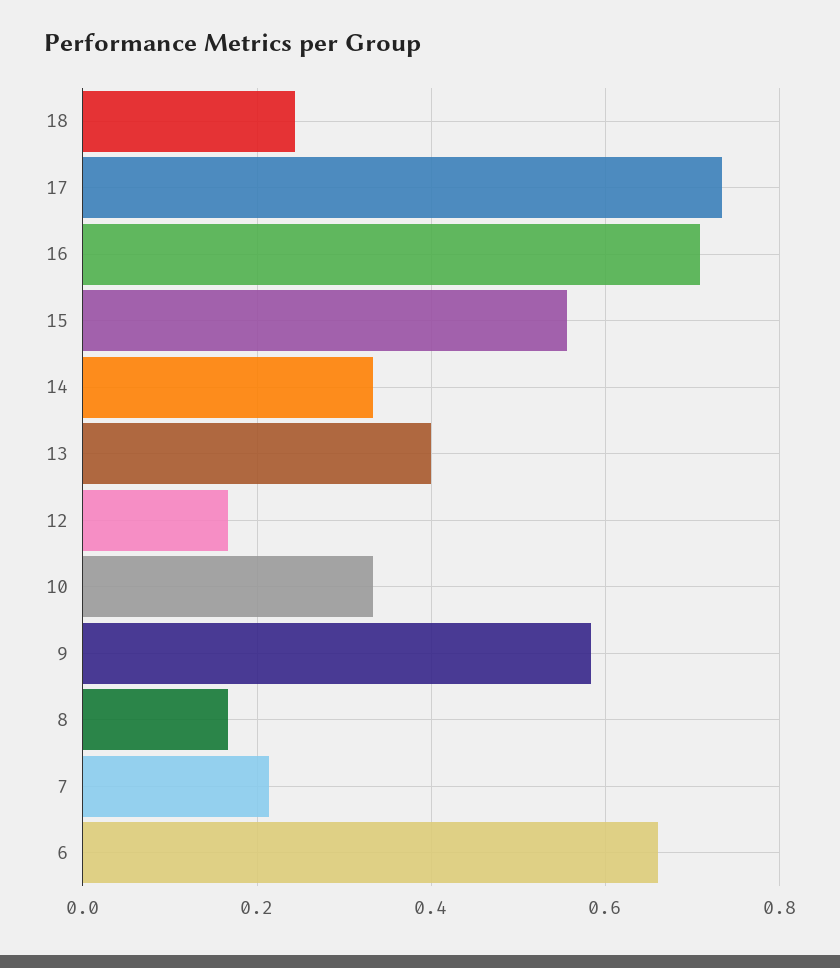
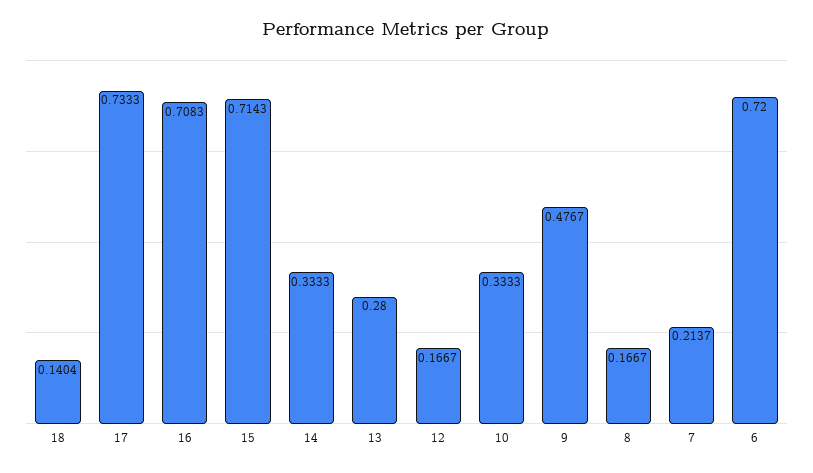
18: 0.24 -> 0.1404
15: 0.56 -> 0.7143
13: 0.4 -> 0.28
9: 0.58 -> 0.4767
6: 0.66 -> 0.72

